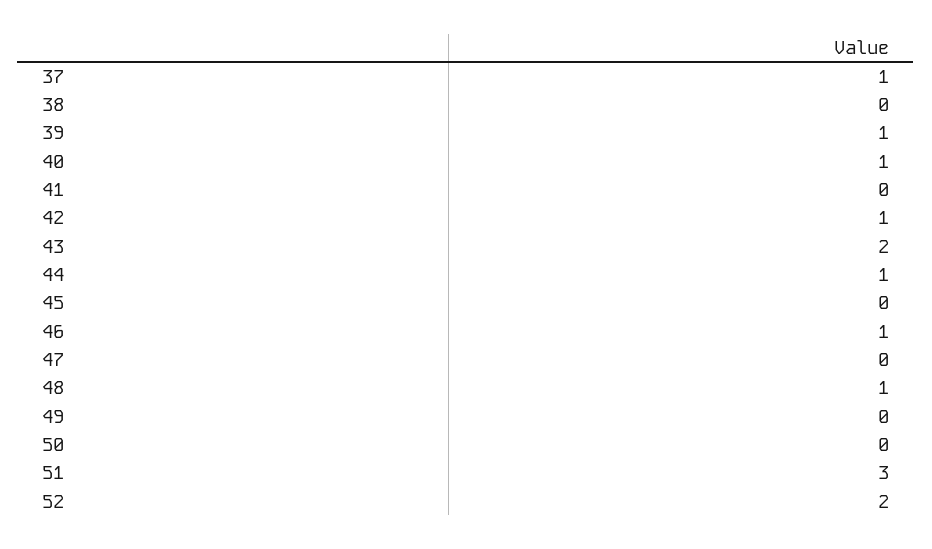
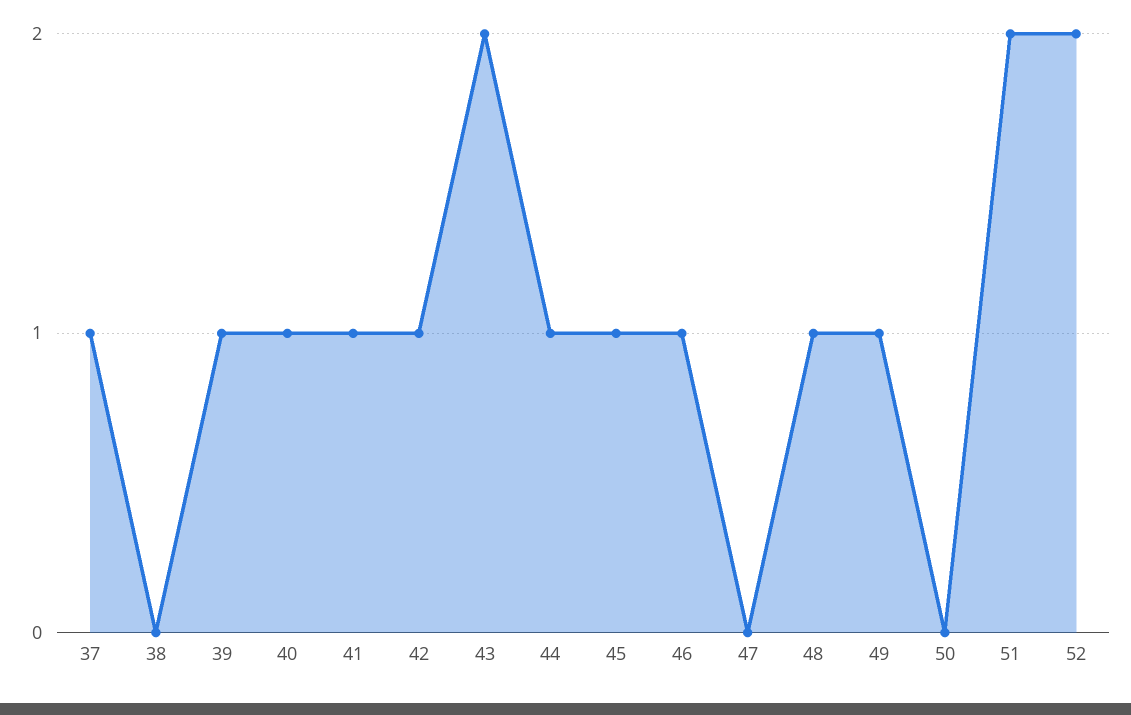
41: 0 -> 1
45: 0 -> 1
49: 0 -> 1
51: 3 -> 2

